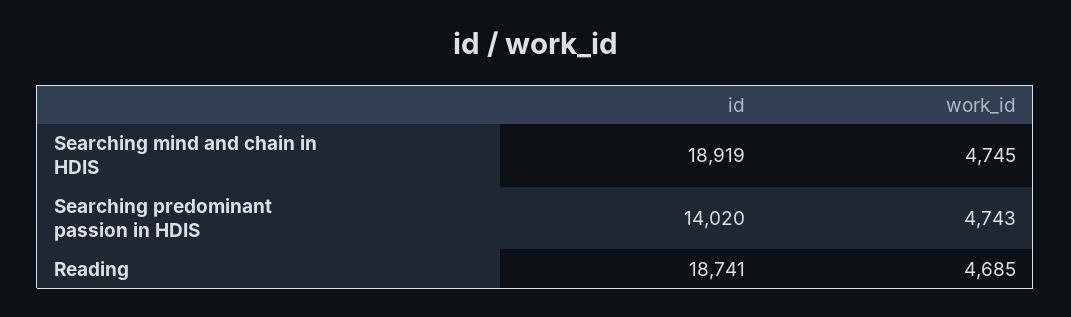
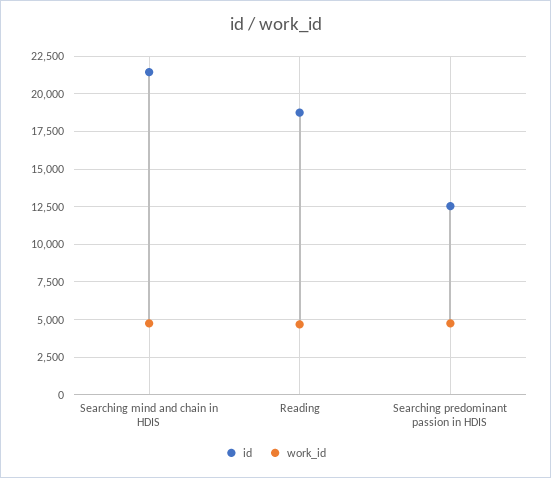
id, Searching mind and chain in HDIS: 18919 -> 21500
id, Searching predominant passion in HDIS: 14020 -> 12500

